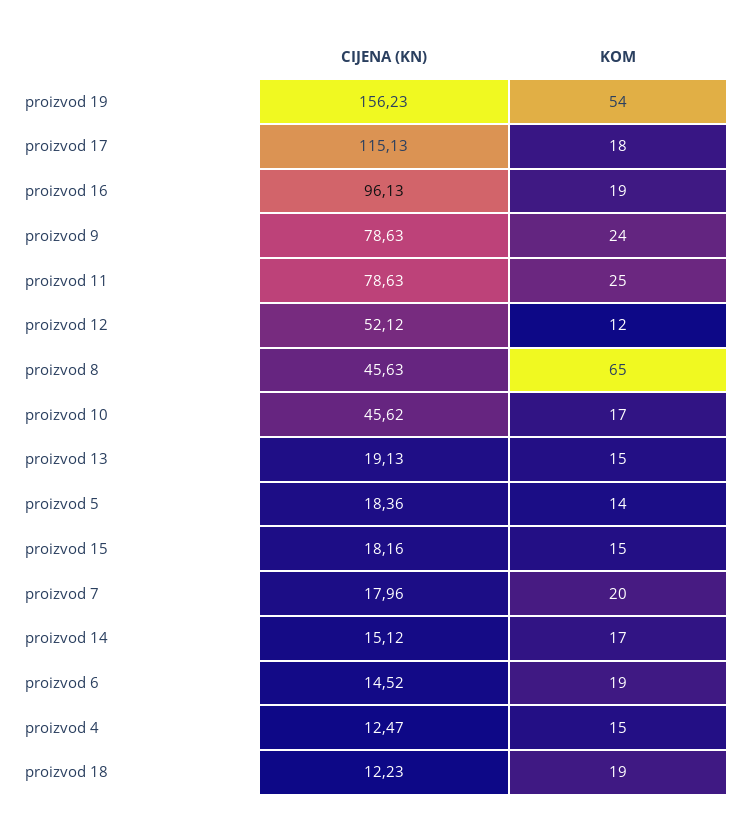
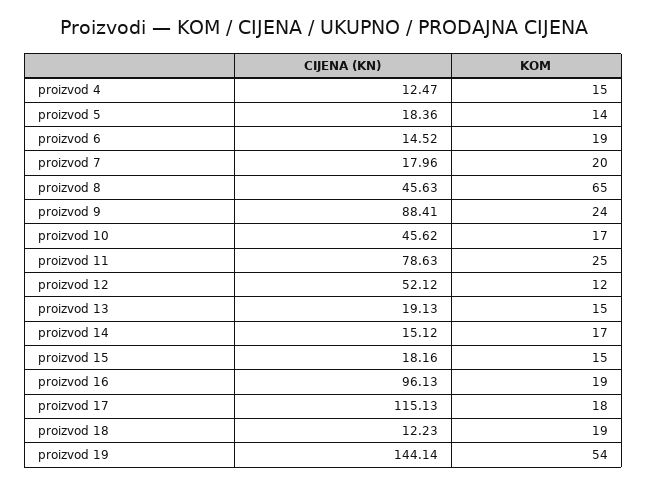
CIJENA (KN), proizvod 19: 156.23 -> 144.14
CIJENA (KN), proizvod 9: 78.63 -> 88.41

